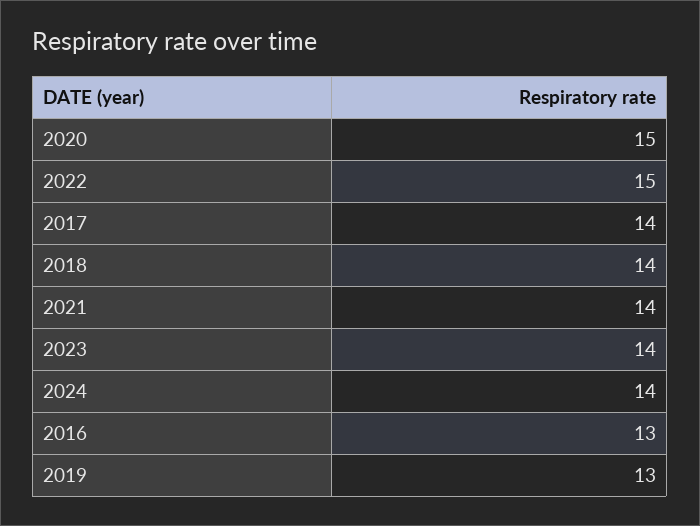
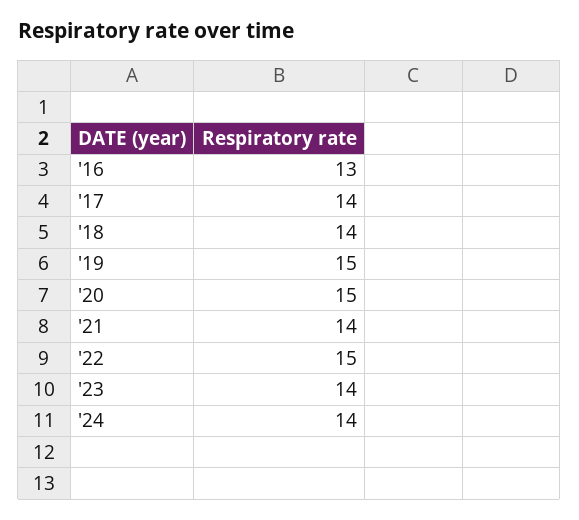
2019: 13 -> 15

